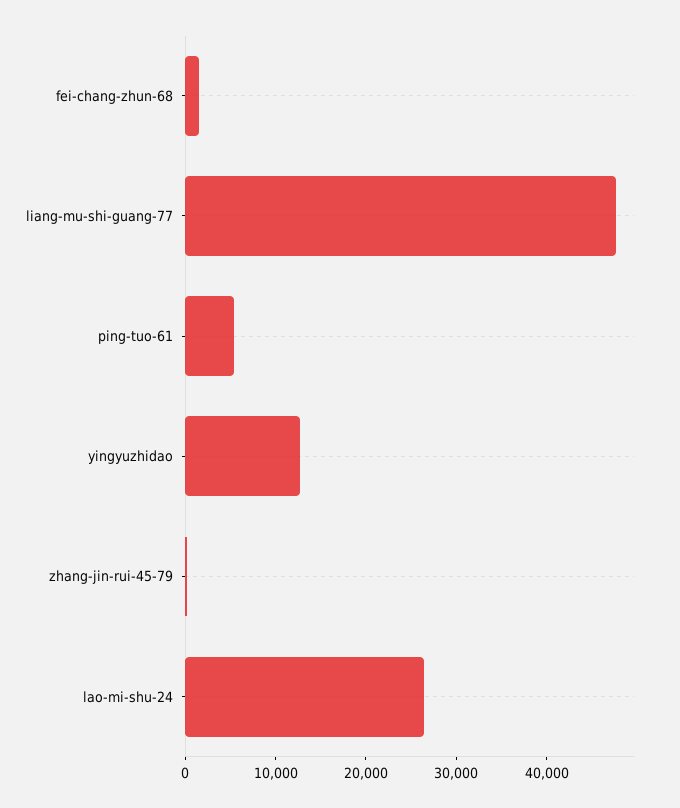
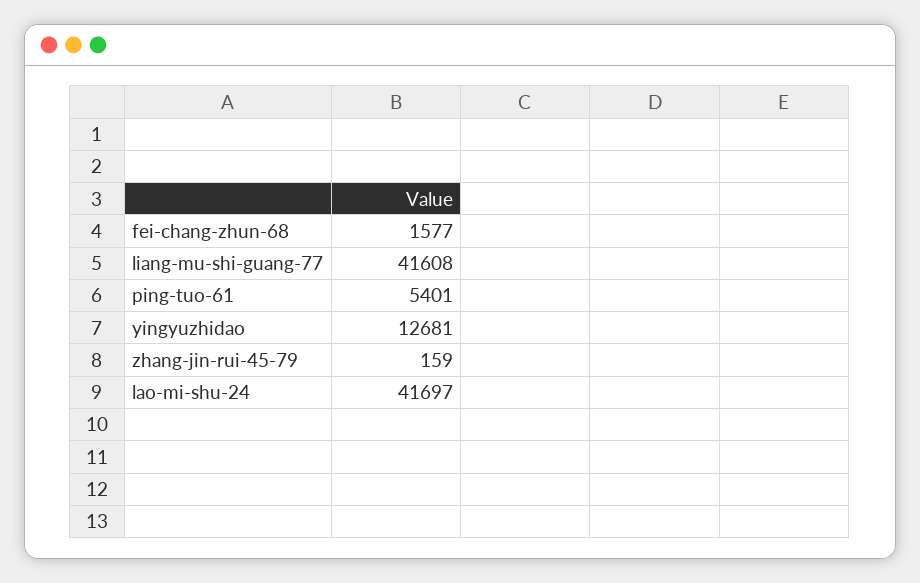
liang-mu-shi-guang-77: 48000 -> 41608
lao-mi-shu-24: 26000 -> 41697

